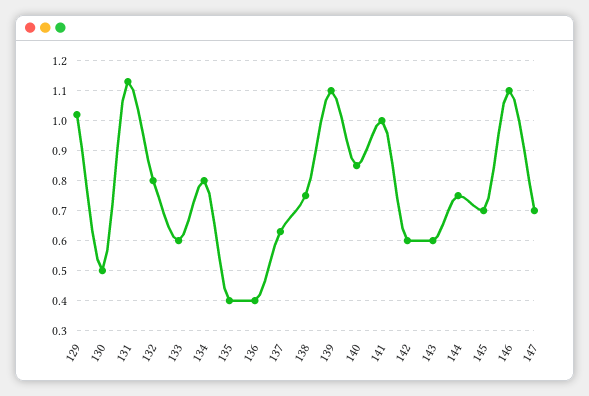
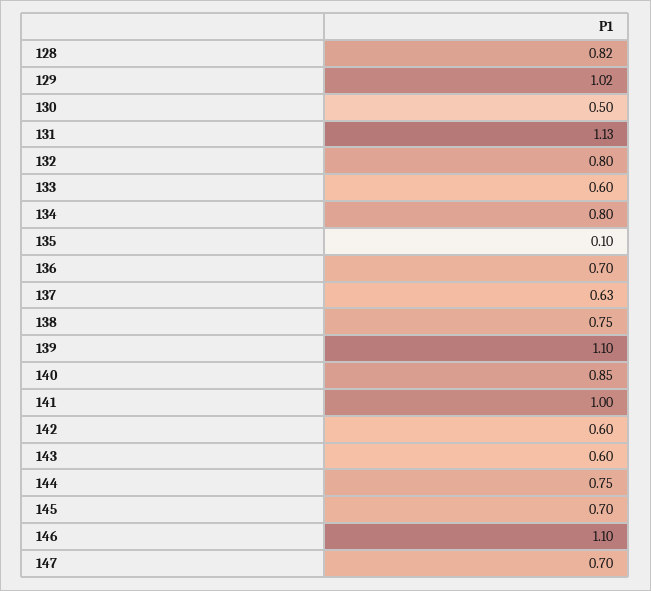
135: 0.4 -> 0.1
136: 0.4 -> 0.7
128: none -> 0.82

